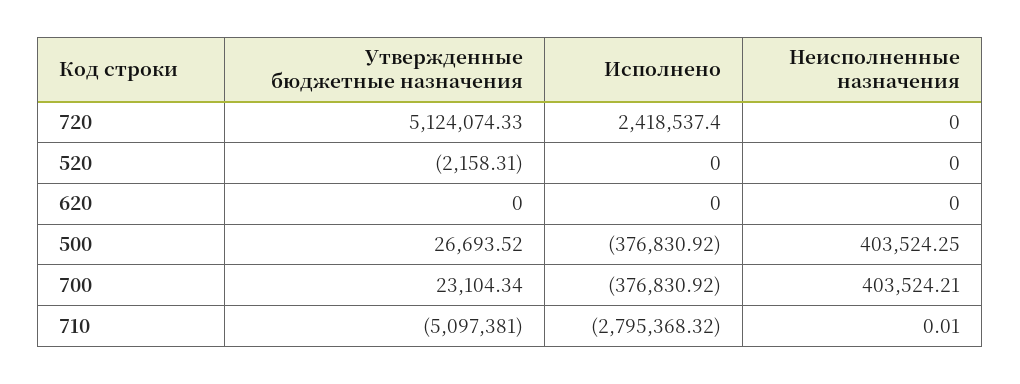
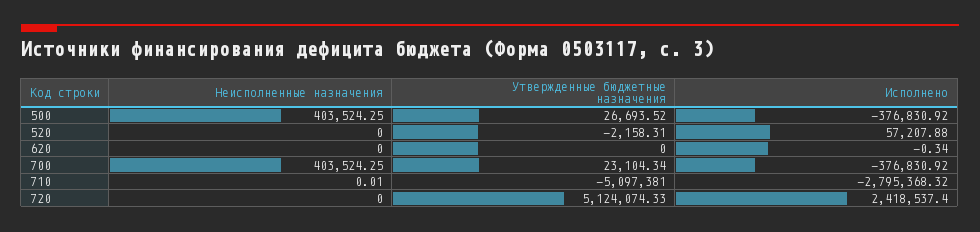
Исполнено, 520: 0 -> 57207.88
Исполнено, 620: 0 -> -0.34
Неисполненные назначения, 700: 403524.21 -> 403524.25

